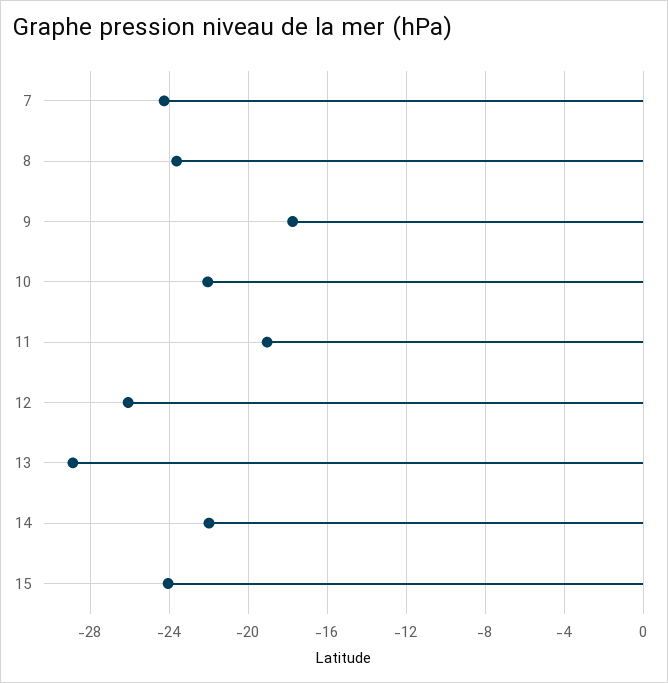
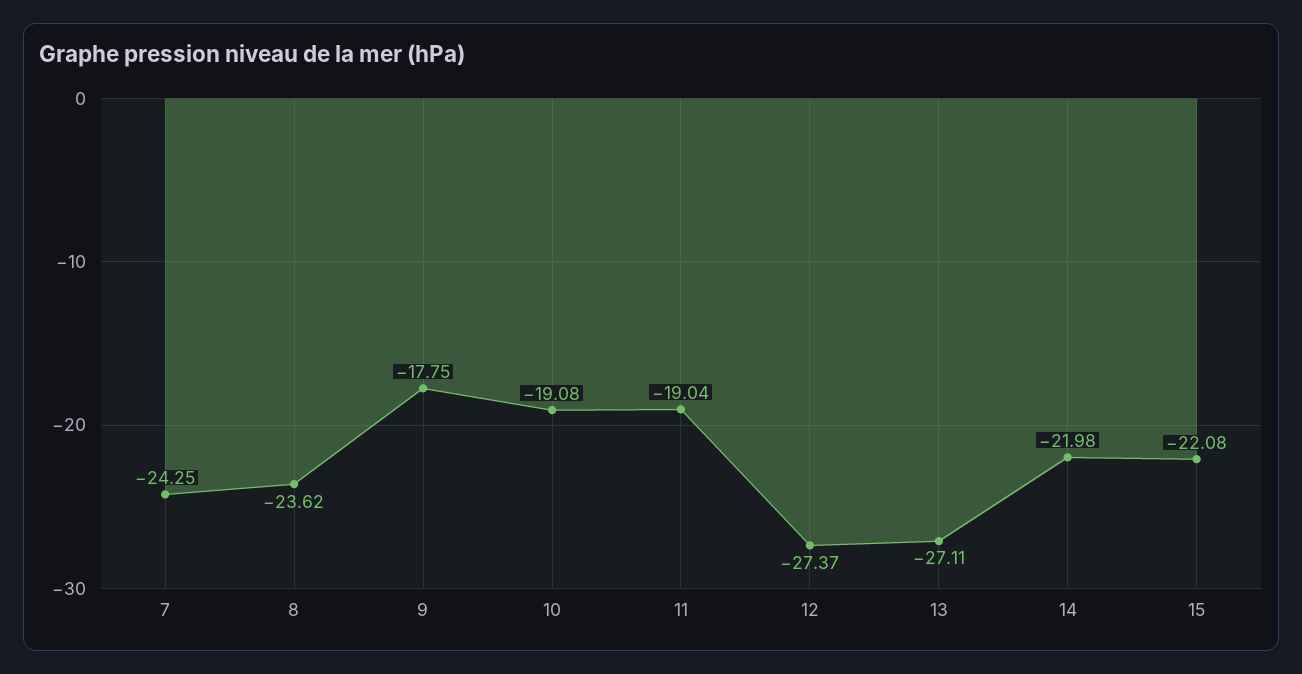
10: -22 -> -19.08
12: -26 -> -27.37
13: -29 -> -27.11
15: -24 -> -22.08

